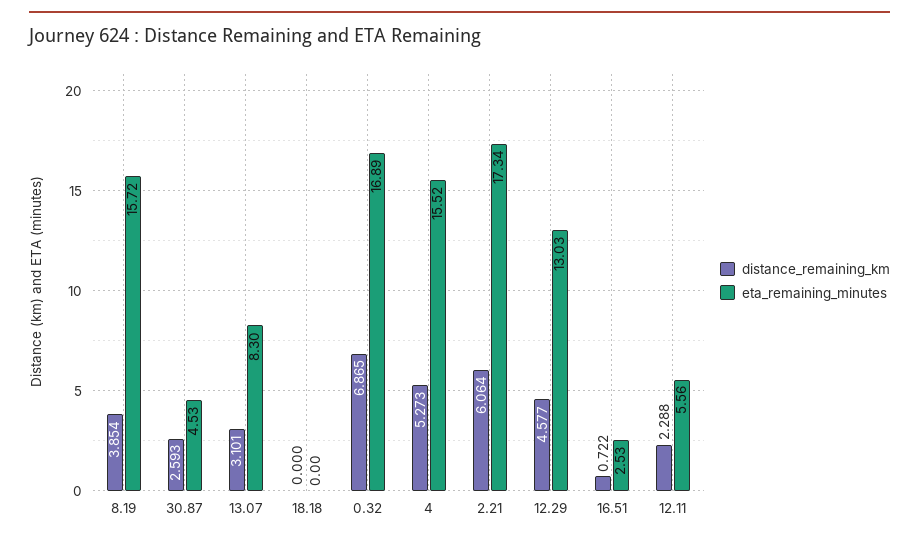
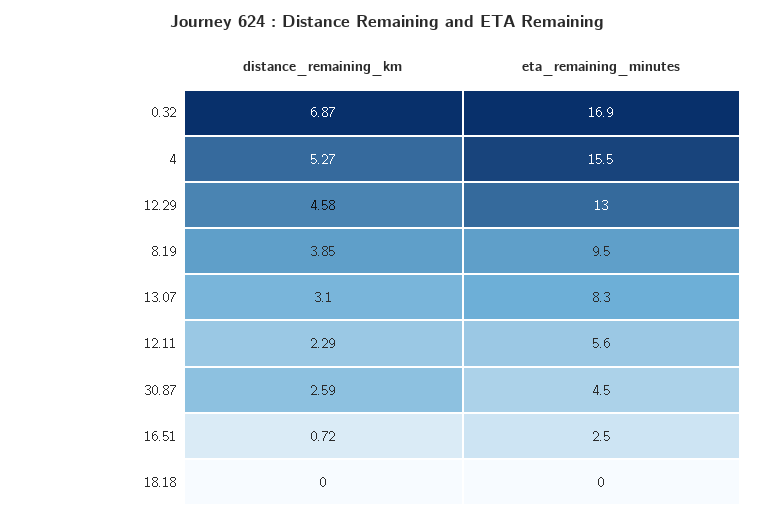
eta_remaining_minutes, 8.19: 15.72 -> 9.5
distance_remaining_km, 2.21: 6.064 -> none
eta_remaining_minutes, 2.21: 17.34 -> none

